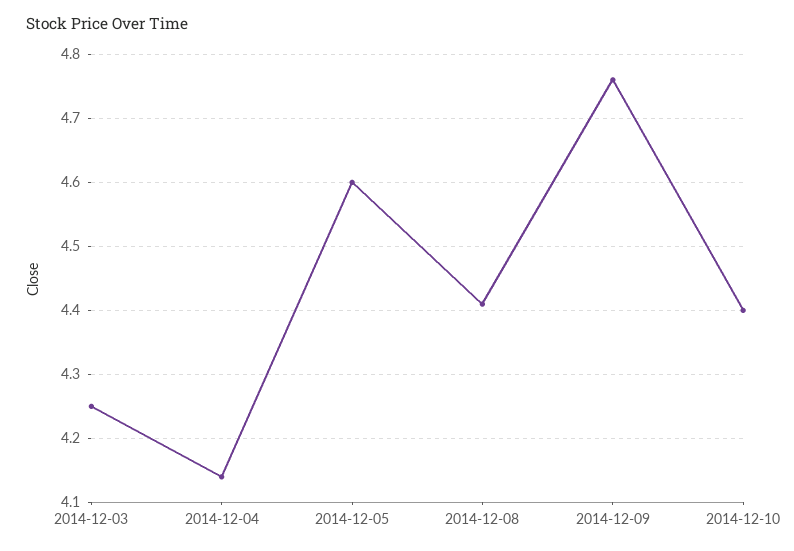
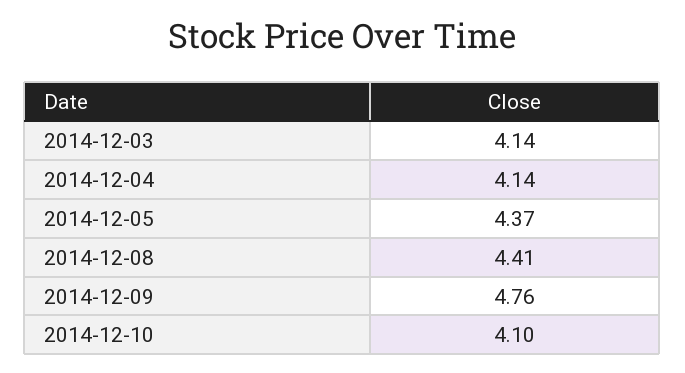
2014-12-03: 4.25 -> 4.14
2014-12-05: 4.6 -> 4.37
2014-12-10: 4.4 -> 4.1

